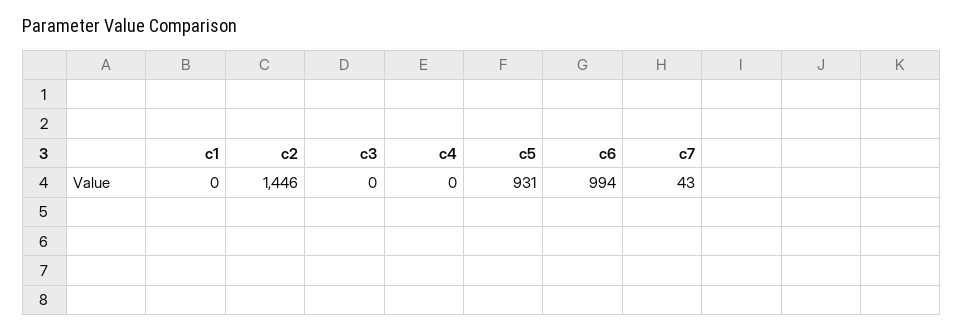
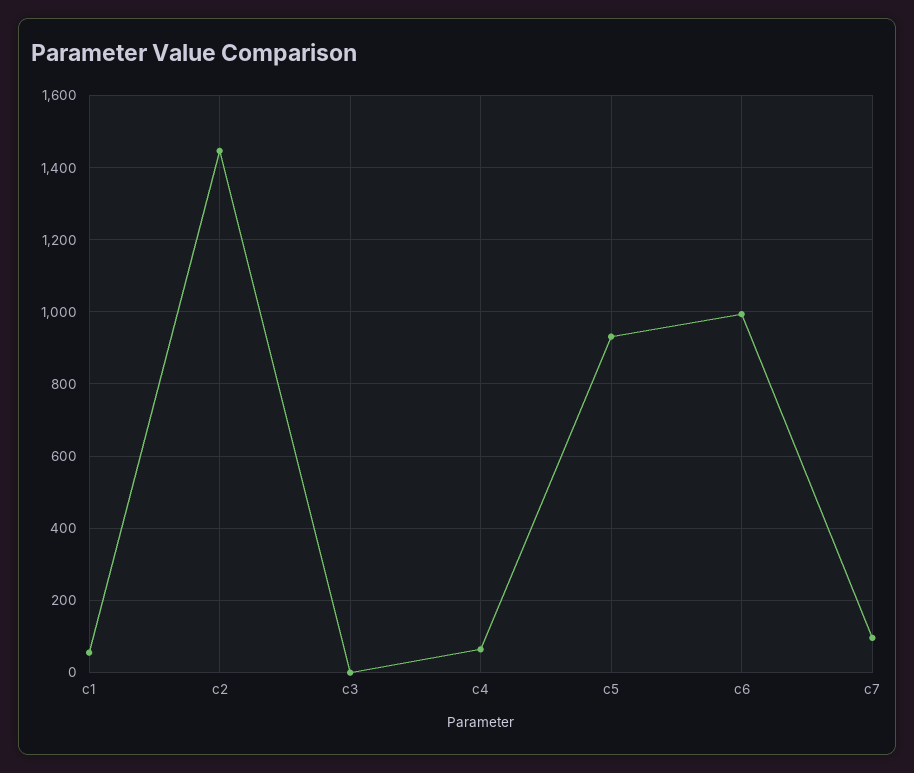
c1: 0 -> 60
c4: 0 -> 60
c7: 43 -> 100

